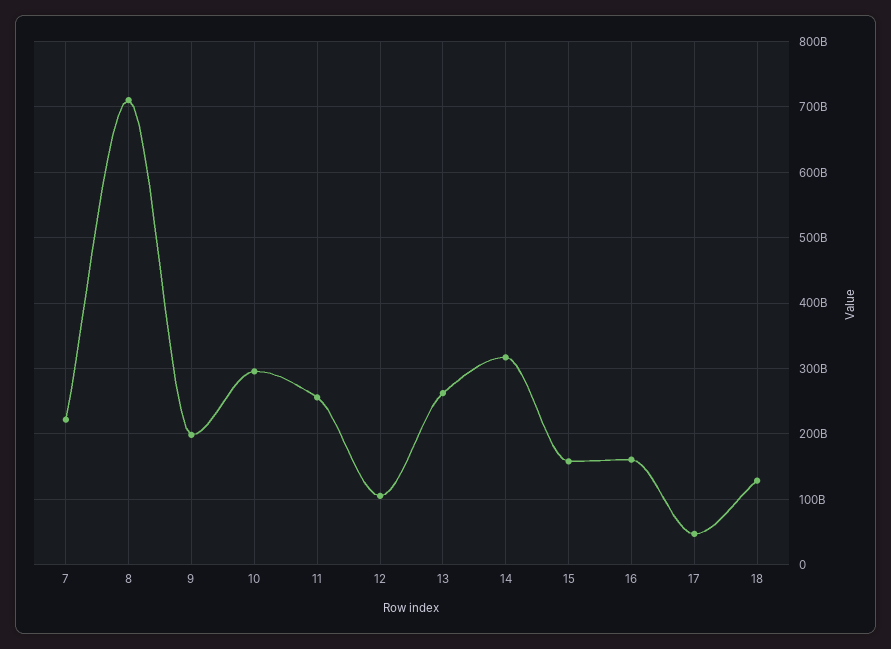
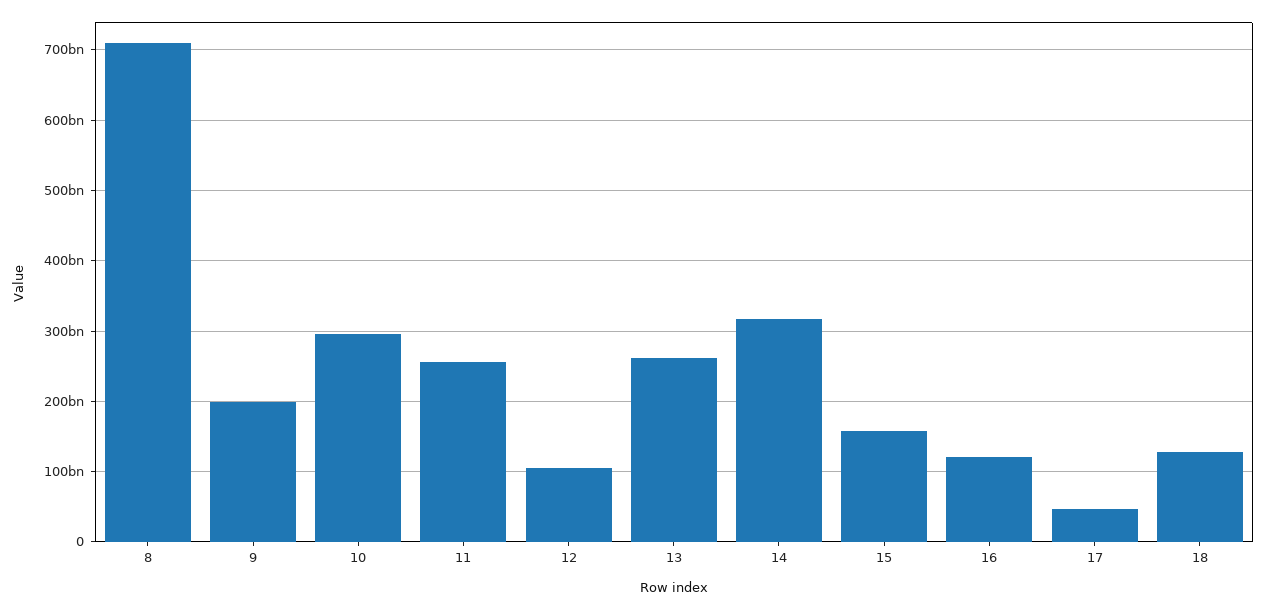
7: 220000000000 -> none
16: 160000000000 -> 120000000000

